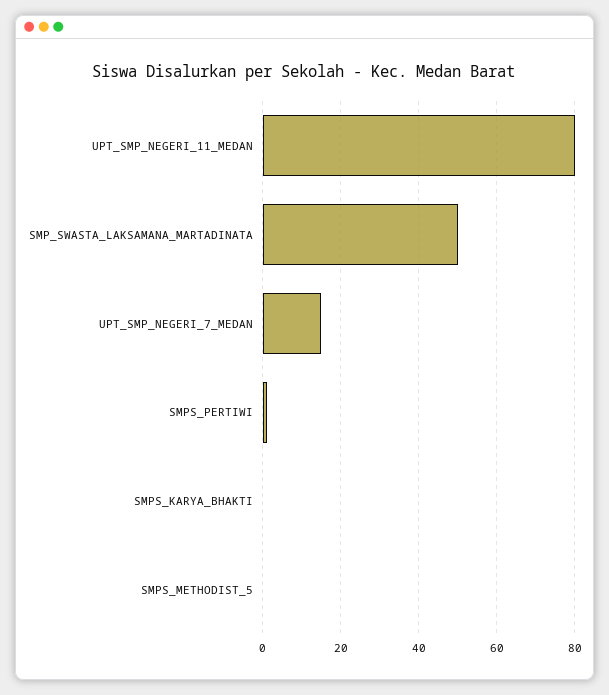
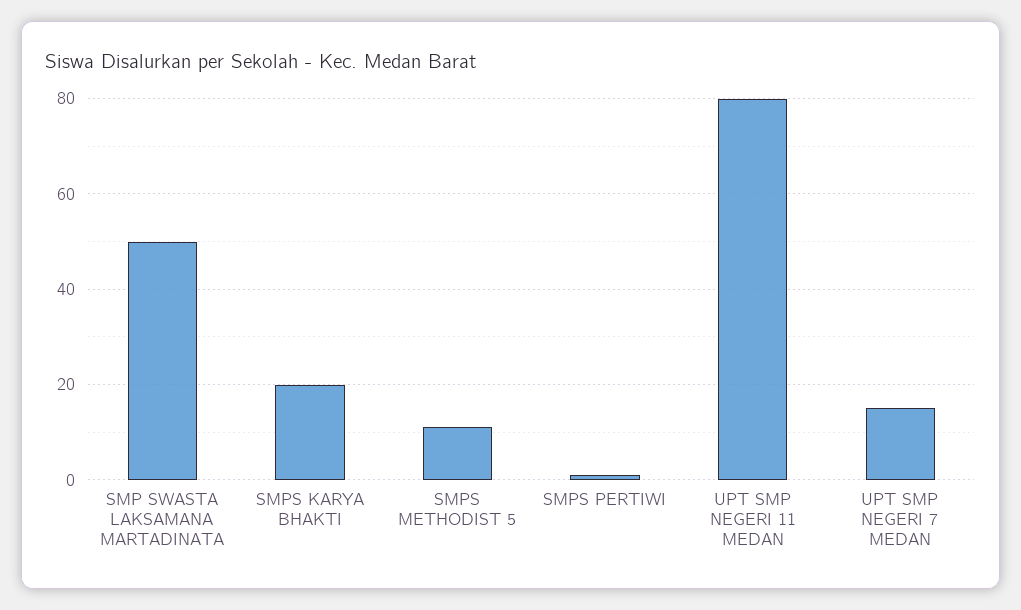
SMPS_KARYA_BHAKTI: 0 -> 20
SMPS_METHODIST_5: 0 -> 10

